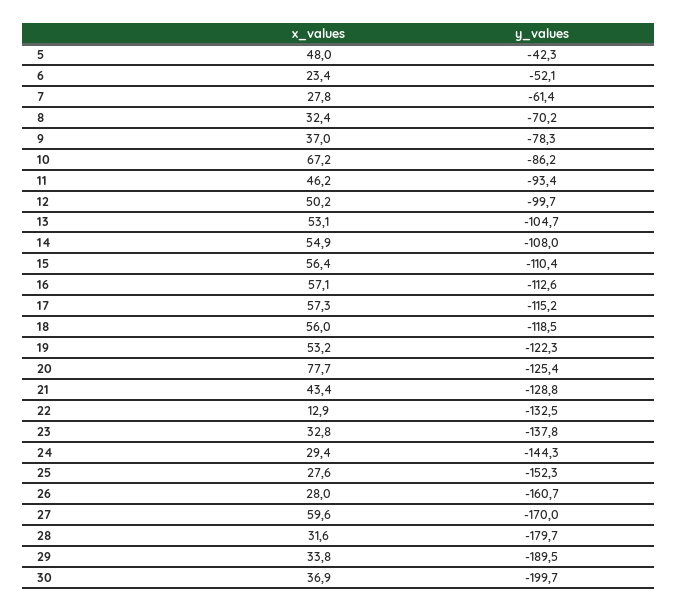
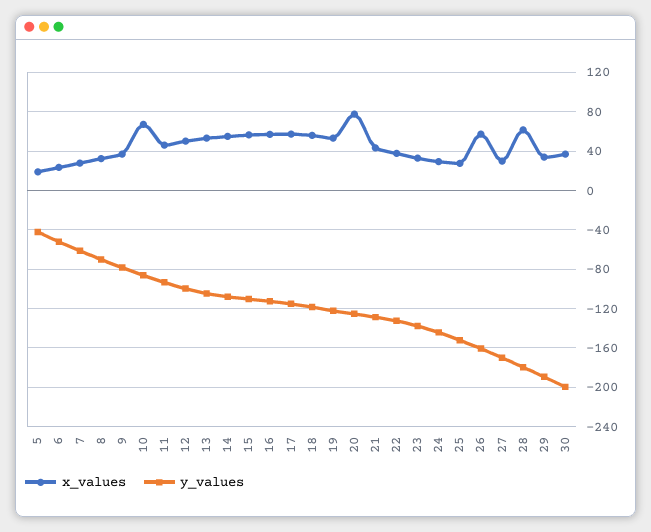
x_values, 5: 48 -> 20
x_values, 22: 12.9 -> 40
x_values, 26: 28 -> 60
x_values, 27: 59.6 -> 30
x_values, 28: 31.6 -> 60

